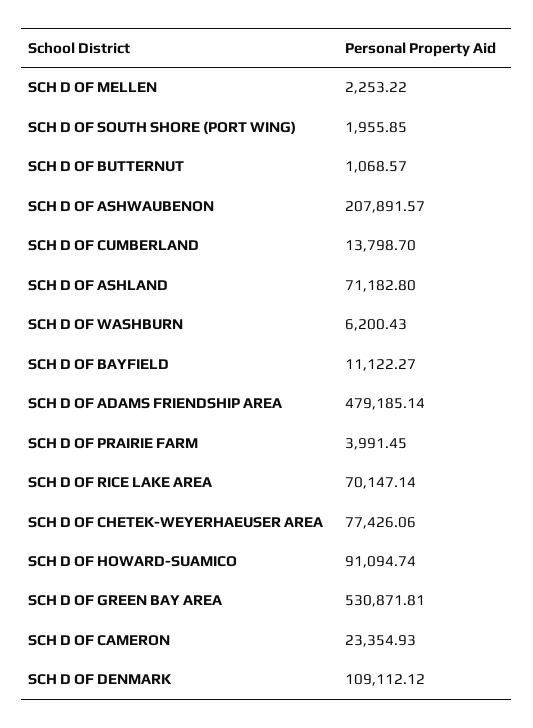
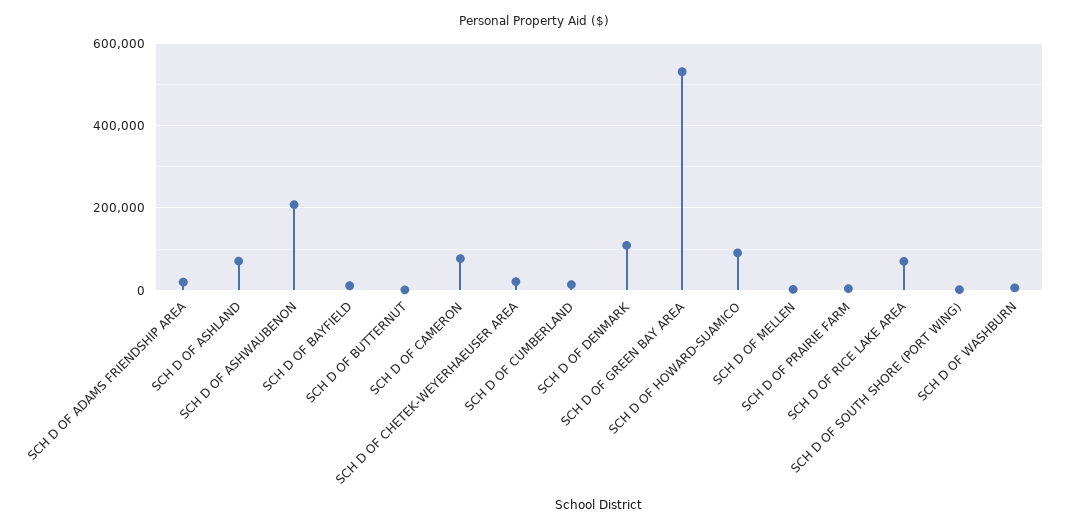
SCH D OF ADAMS FRIENDSHIP AREA: 479185.14 -> 20000
SCH D OF CHETEK-WEYERHAEUSER AREA: 77426.06 -> 20000
SCH D OF CAMERON: 23354.93 -> 80000

